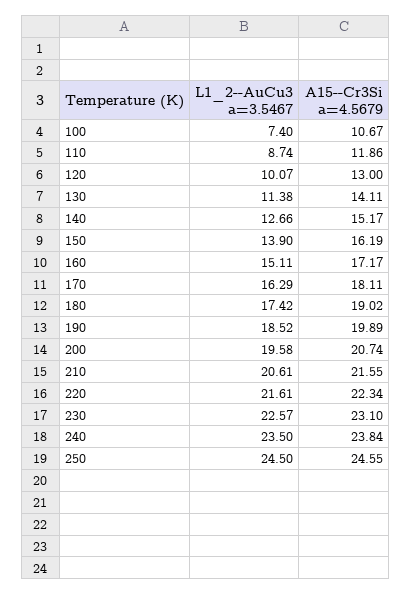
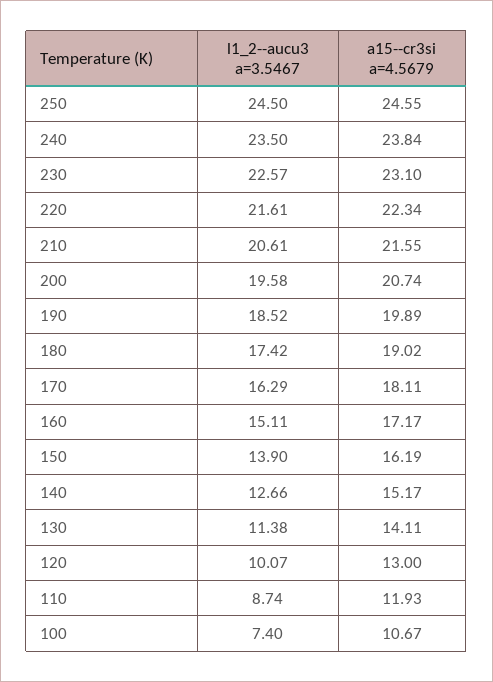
A15--Cr3Si a=4.5679, 110: 11.86 -> 11.93

